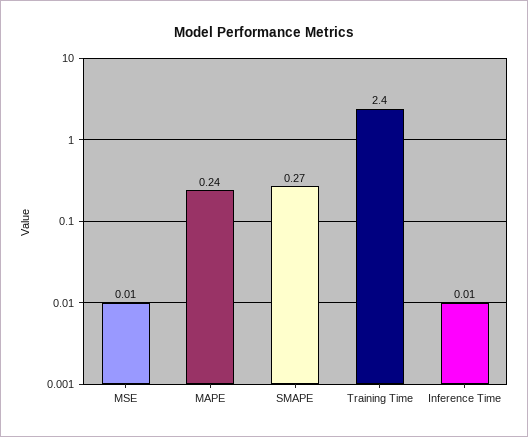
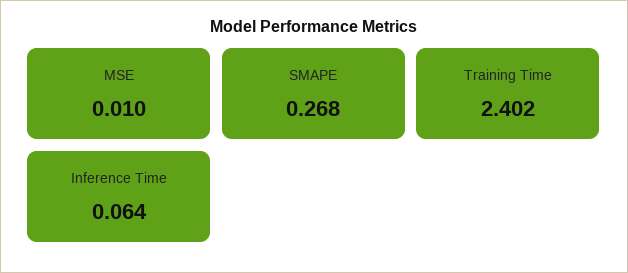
MAPE: 0.24 -> none
Inference Time: 0.01 -> 0.064

